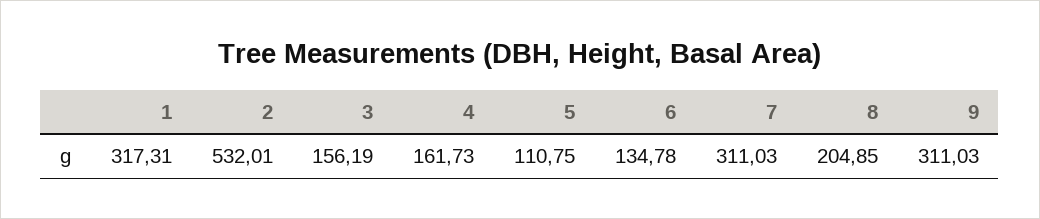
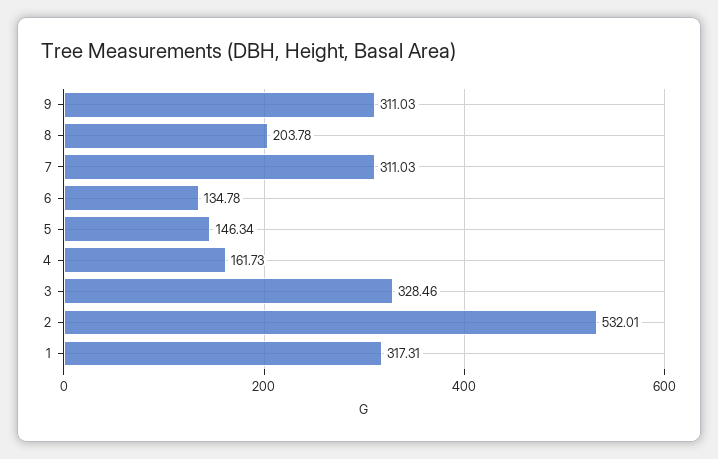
3: 156.19 -> 328.46
5: 110.75 -> 146.34
8: 204.85 -> 203.78

